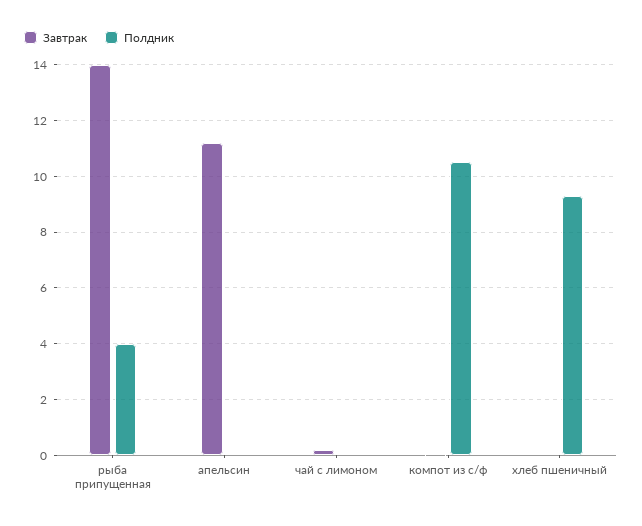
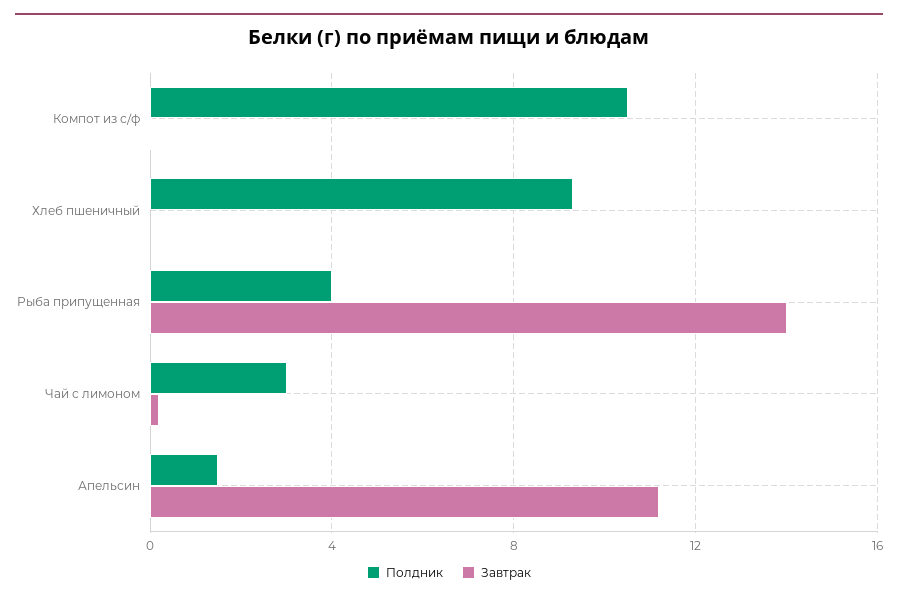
Полдник, апельсин: 0 -> 1.5
Полдник, чай с лимоном: 0 -> 3

